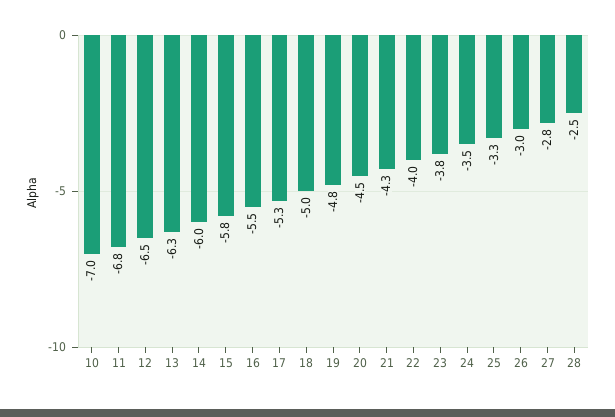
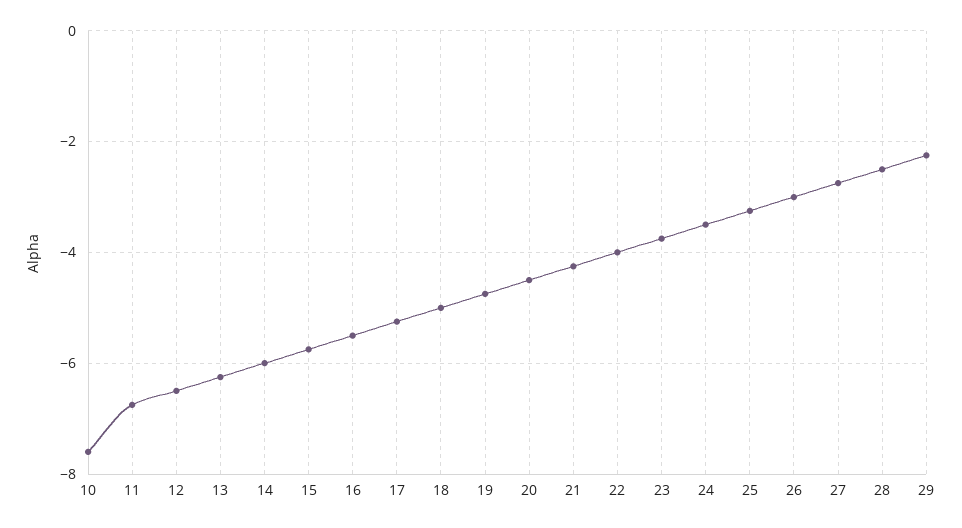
10: -7 -> -7.6
29: none -> -2.2

